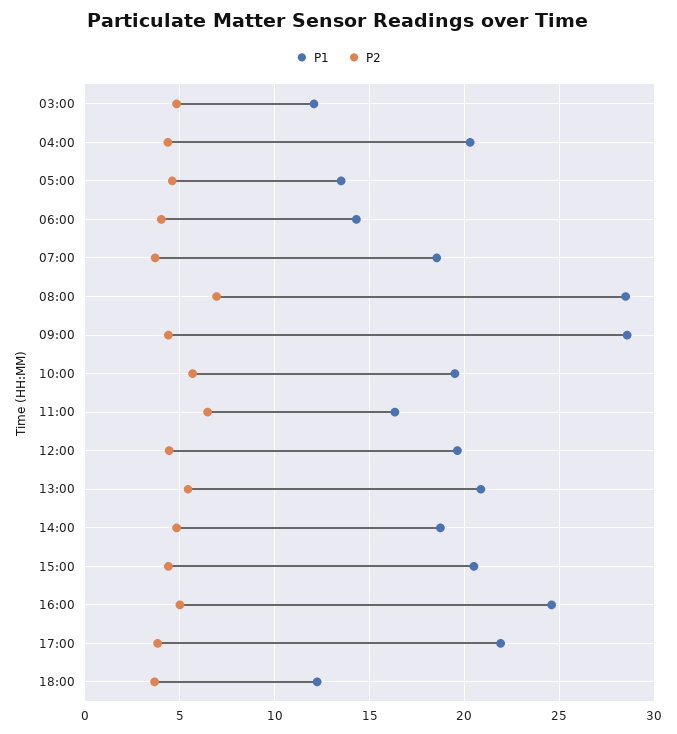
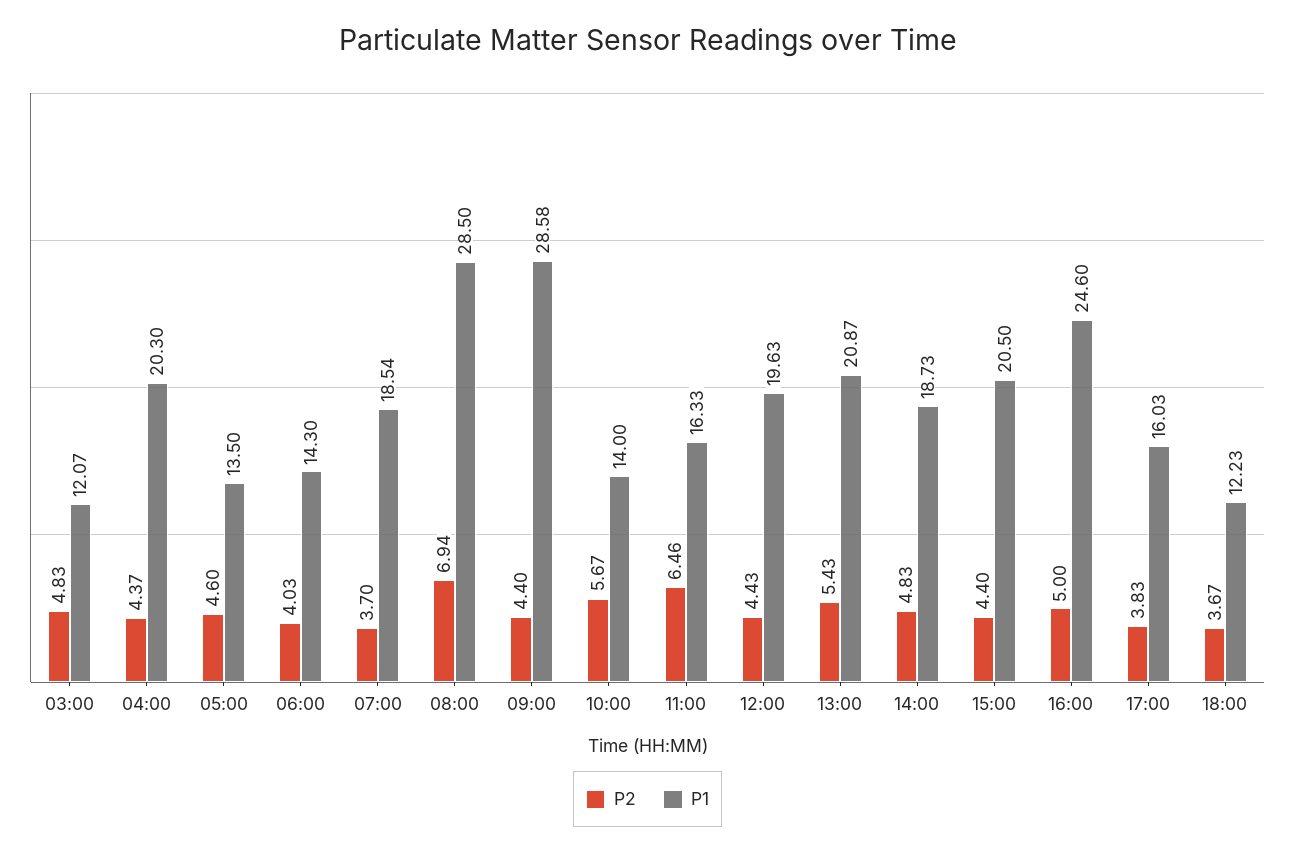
P1, 10:00: 19.5 -> 14
P1, 17:00: 22 -> 16.03

